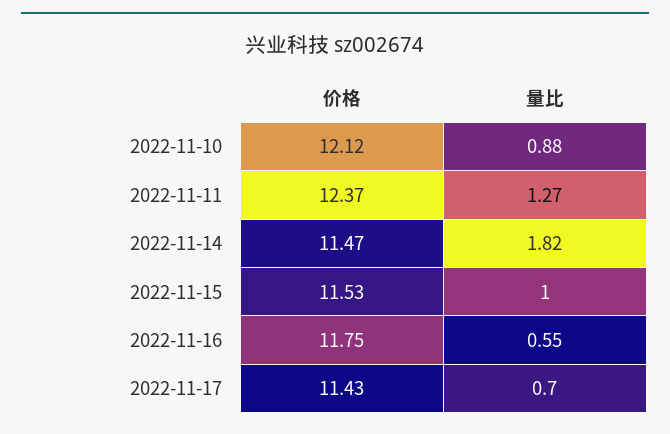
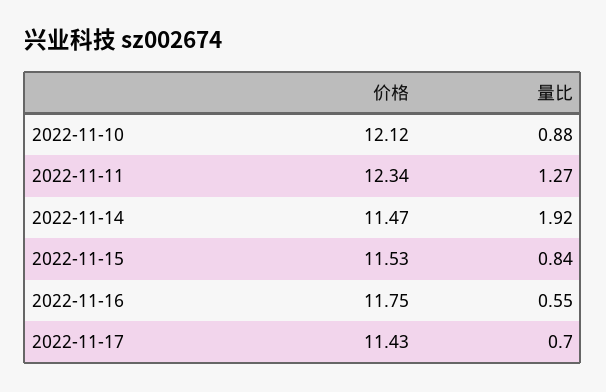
价格, 2022-11-11: 12.37 -> 12.34
量比, 2022-11-14: 1.82 -> 1.92
量比, 2022-11-15: 1 -> 0.84

